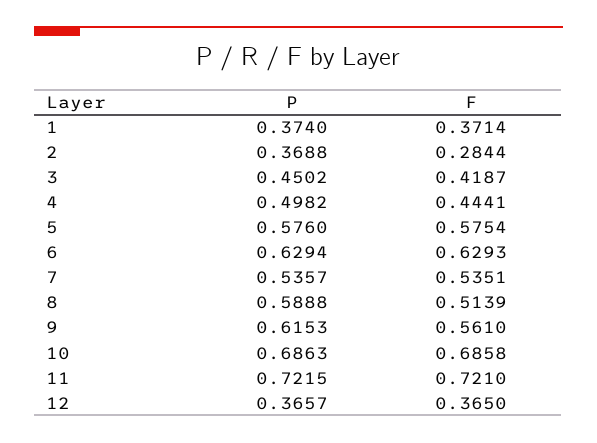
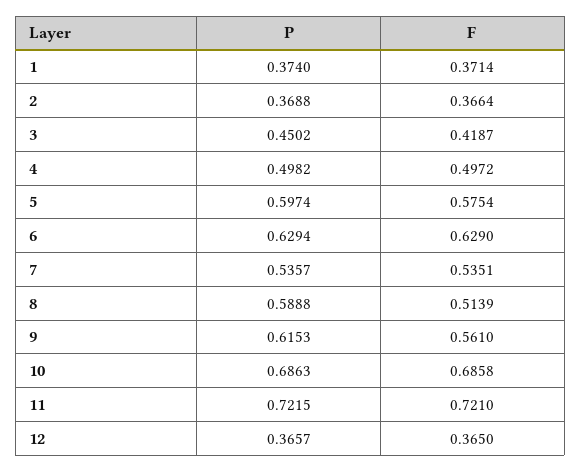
F, 2: 0.2844 -> 0.3664
F, 4: 0.4441 -> 0.4972
P, 5: 0.576 -> 0.5974
F, 6: 0.6293 -> 0.629

